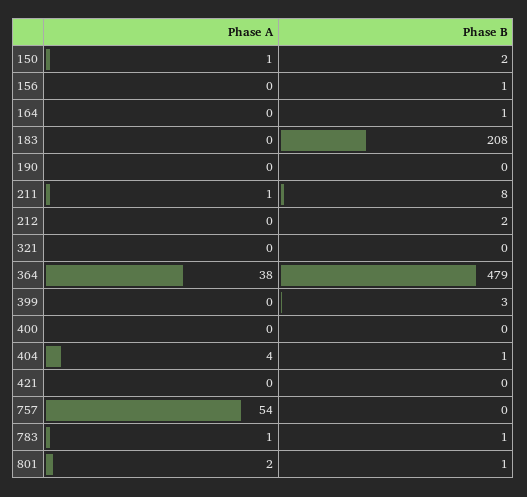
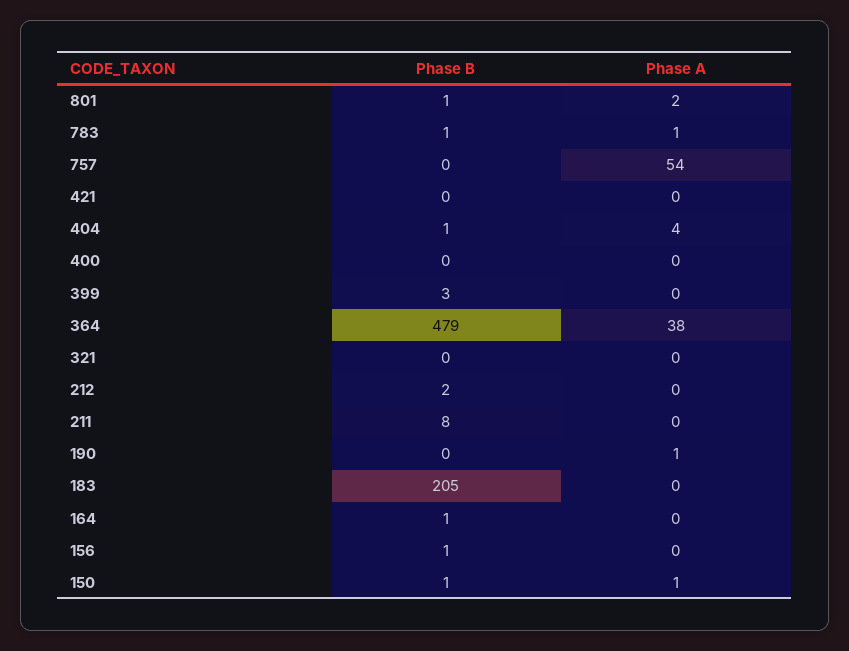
Phase B, 150: 2 -> 1
Phase B, 183: 208 -> 205
Phase A, 190: 0 -> 1
Phase A, 211: 1 -> 0

